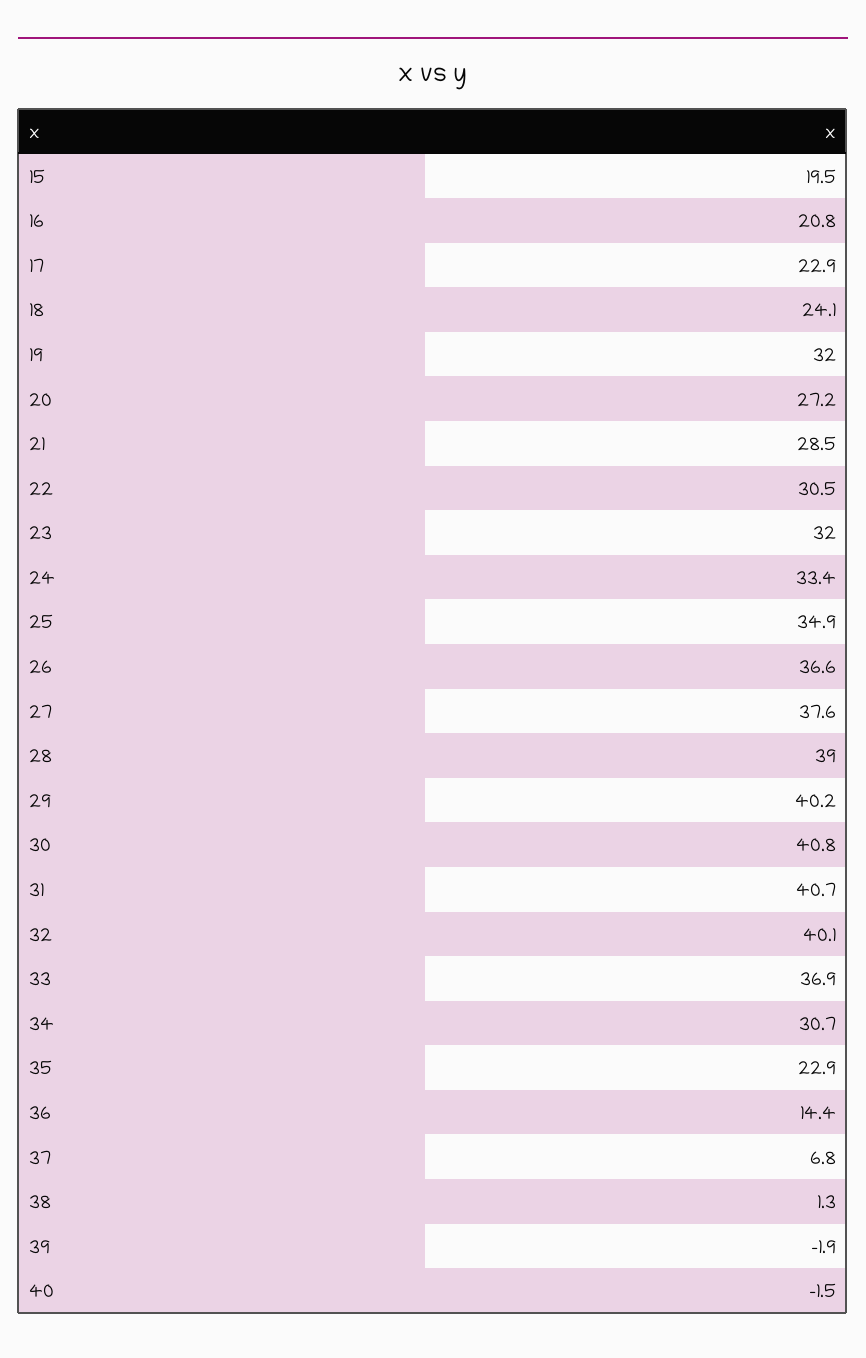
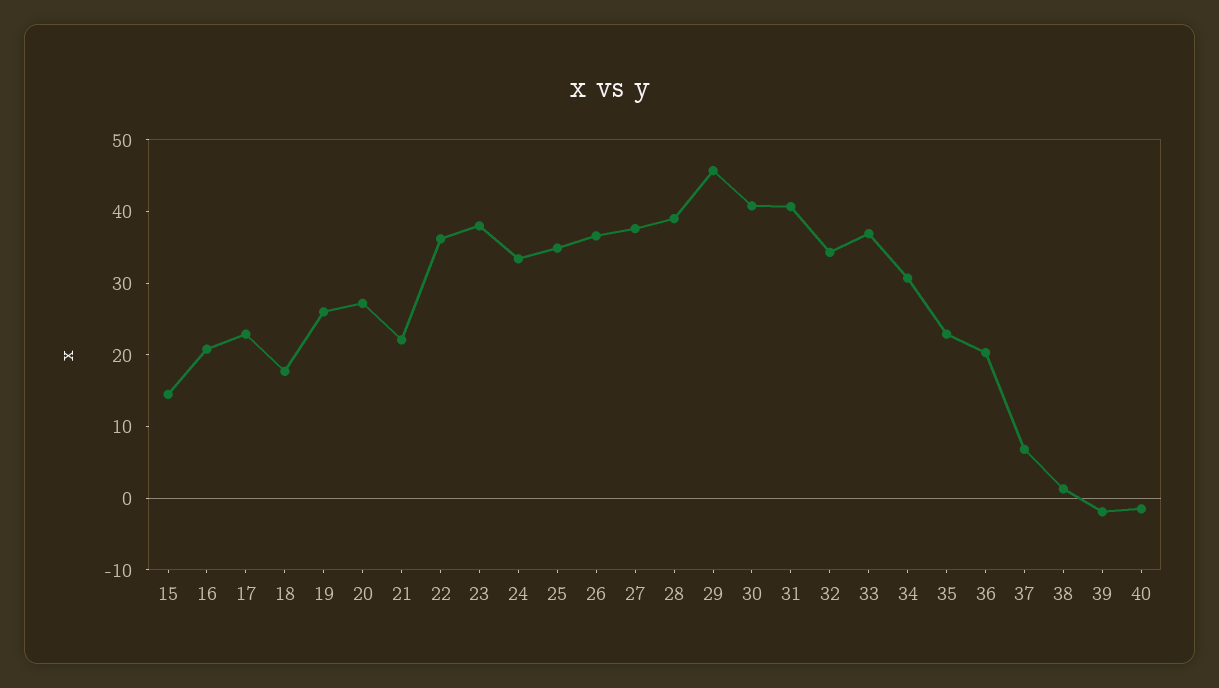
15: 19.5 -> 14
18: 24.1 -> 18
19: 32 -> 26
21: 28.5 -> 22
22: 30.5 -> 36
23: 32 -> 38
29: 40.2 -> 46
32: 40.1 -> 34
36: 14.4 -> 20

